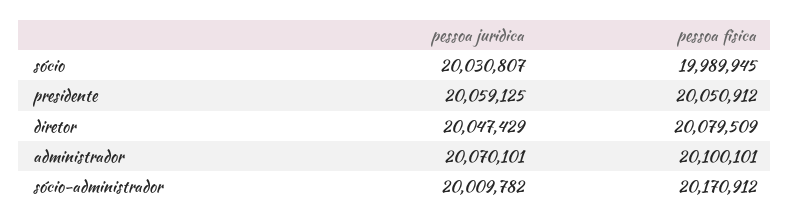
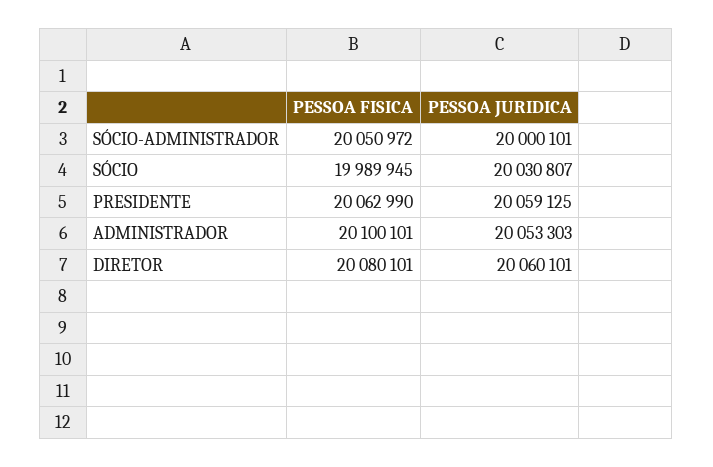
pessoa fisica, presidente: 20050912 -> 20062990
pessoa juridica, diretor: 20047429 -> 20060101
pessoa fisica, diretor: 20079509 -> 20080101
pessoa juridica, administrador: 20070101 -> 20053303
pessoa juridica, sócio-administrador: 20009782 -> 20000101
pessoa fisica, sócio-administrador: 20170912 -> 20050972

